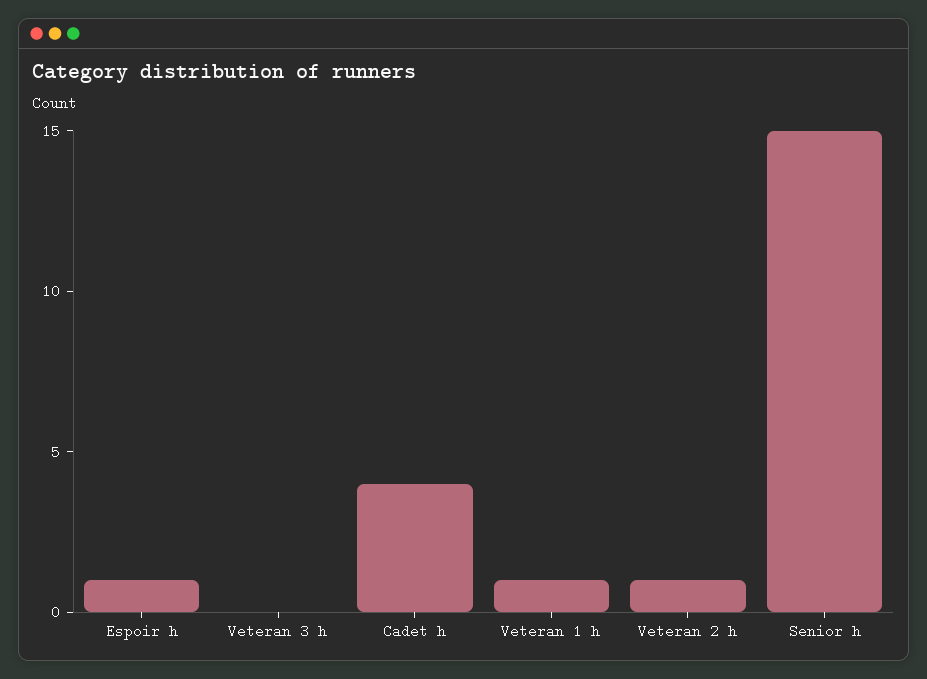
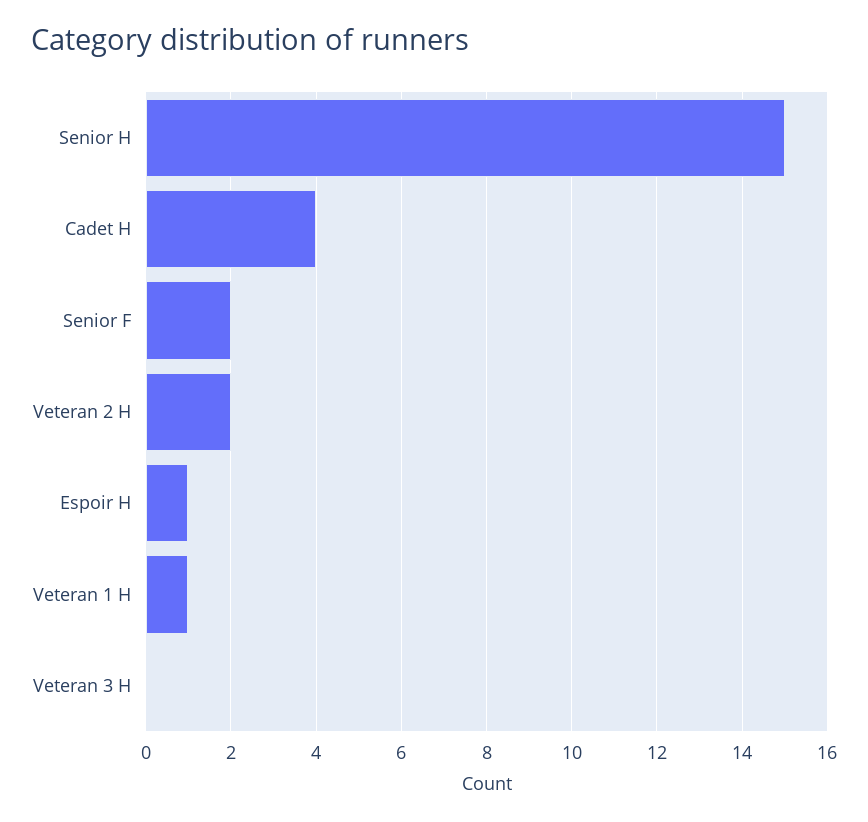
Veteran 2 h: 1 -> 2
Senior F: none -> 2

